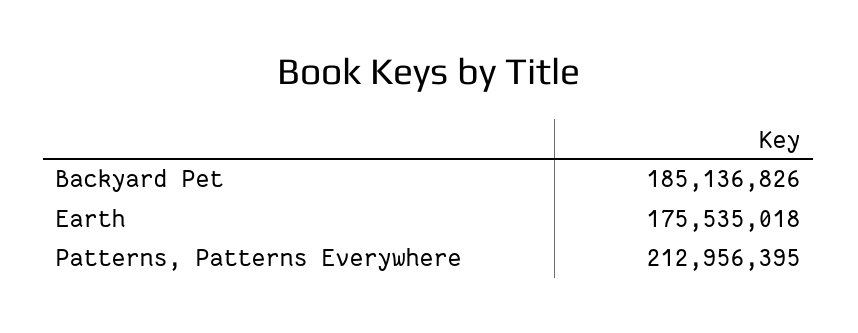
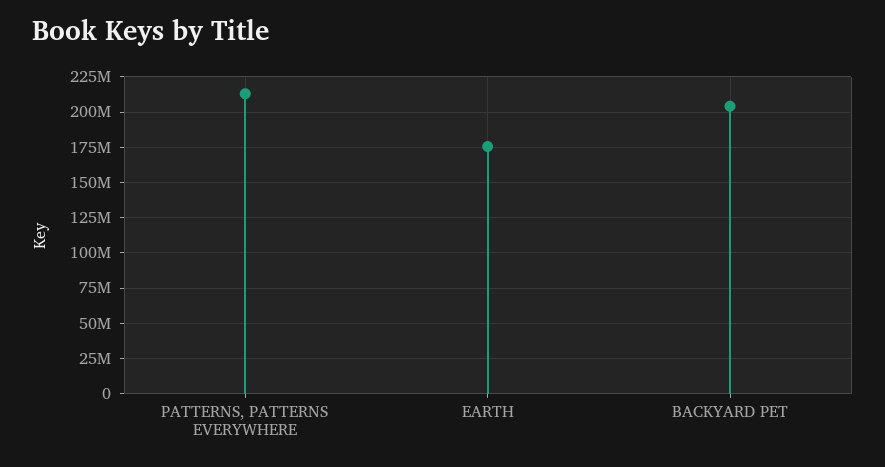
Backyard Pet: 185136826 -> 205000000

